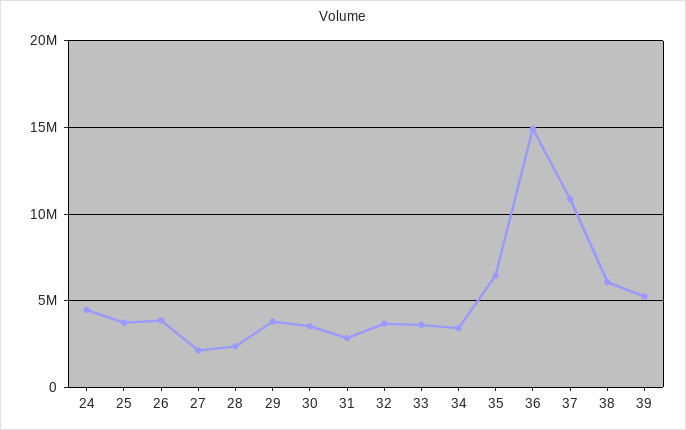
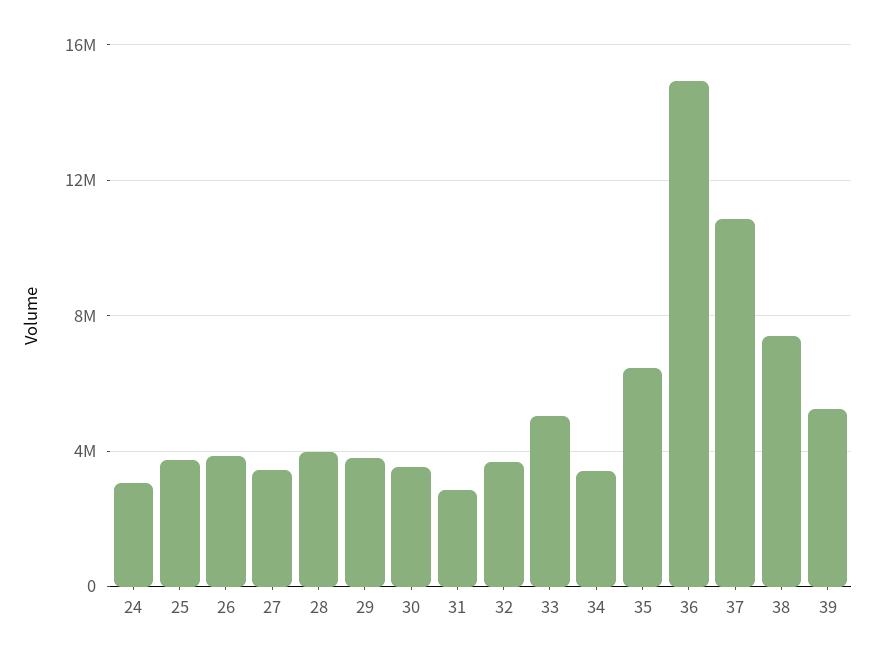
24: 4500000 -> 3000000
27: 2000000 -> 3500000
28: 2500000 -> 4000000
33: 3500000 -> 5000000
38: 6000000 -> 7500000

